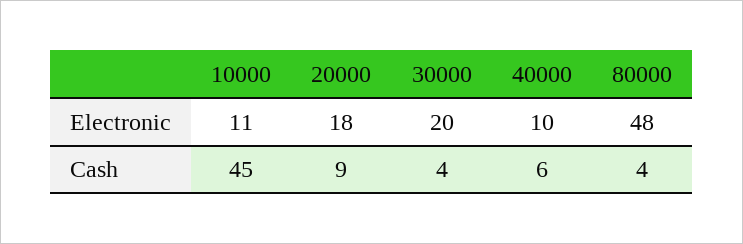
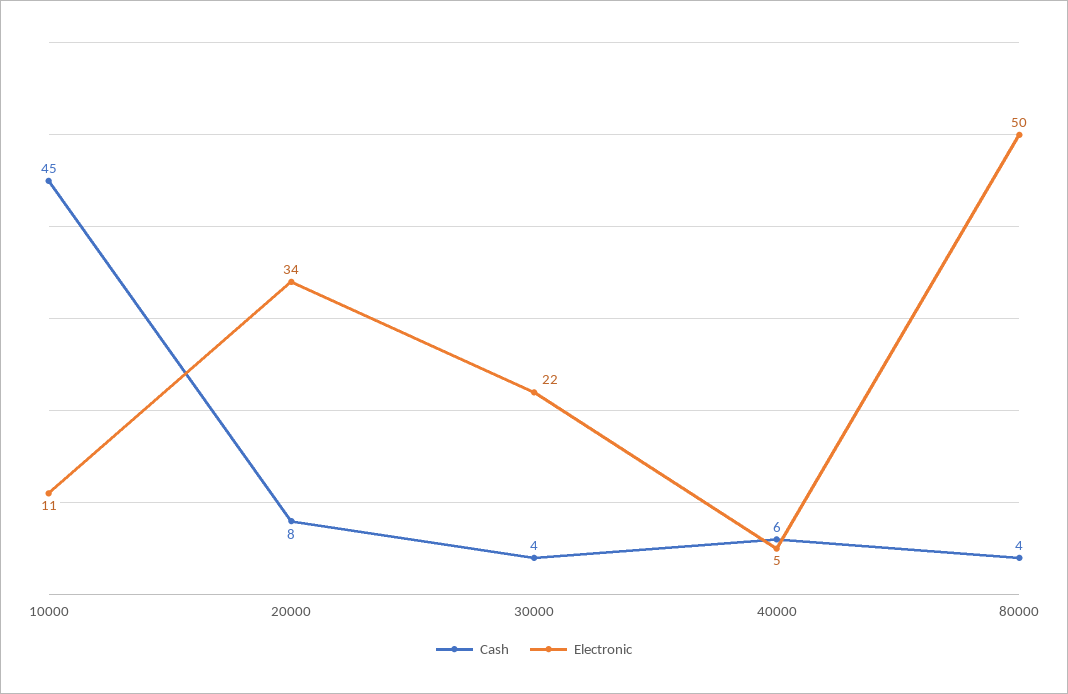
Electronic, 20000: 18 -> 34
Electronic, 30000: 20 -> 22
Electronic, 40000: 10 -> 5
Electronic, 80000: 48 -> 50
Cash, 20000: 9 -> 8

